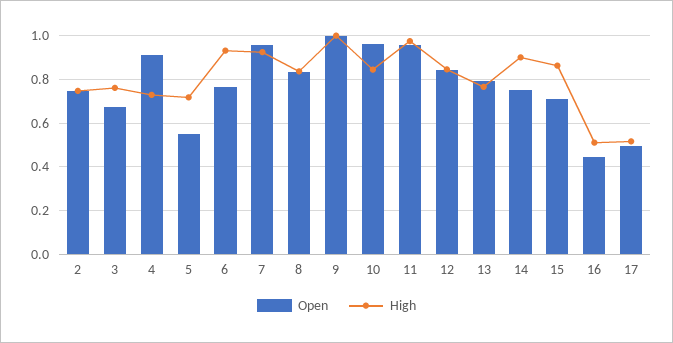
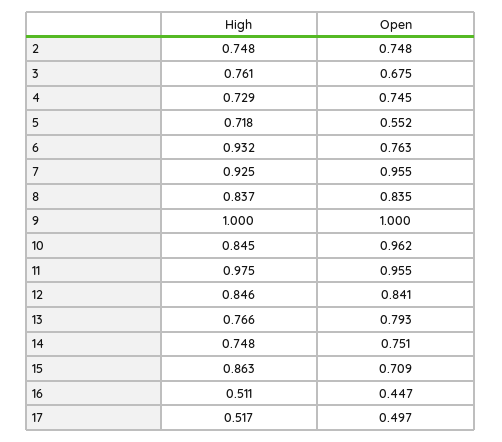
Open, 4: 0.9 -> 0.745
High, 14: 0.9 -> 0.748

